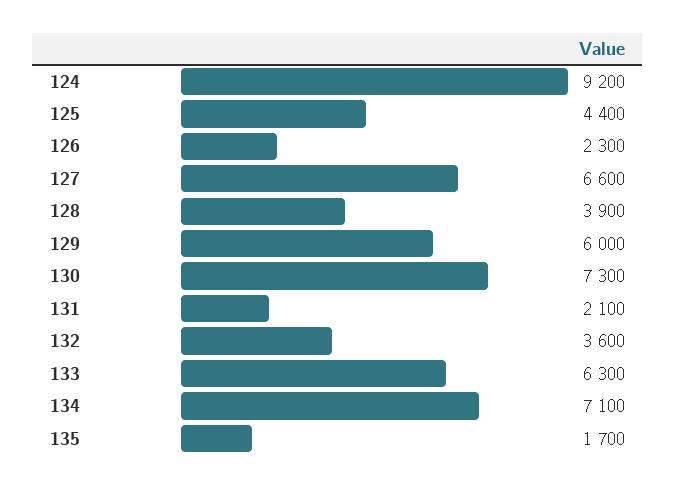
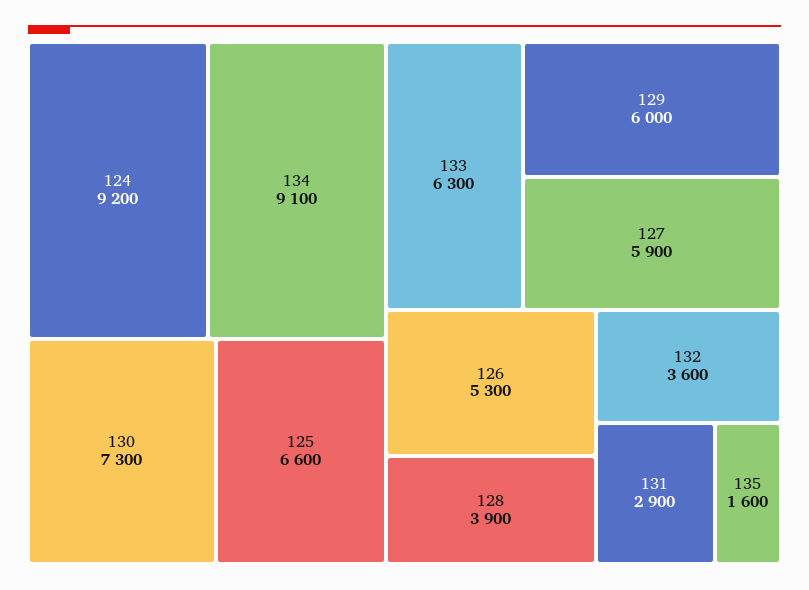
125: 4400 -> 6600
126: 2300 -> 5300
127: 6600 -> 5900
131: 2100 -> 2900
134: 7100 -> 9100
135: 1700 -> 1600

